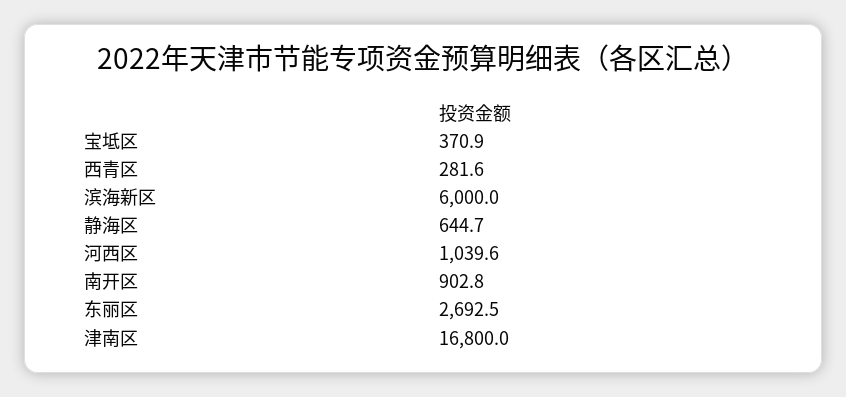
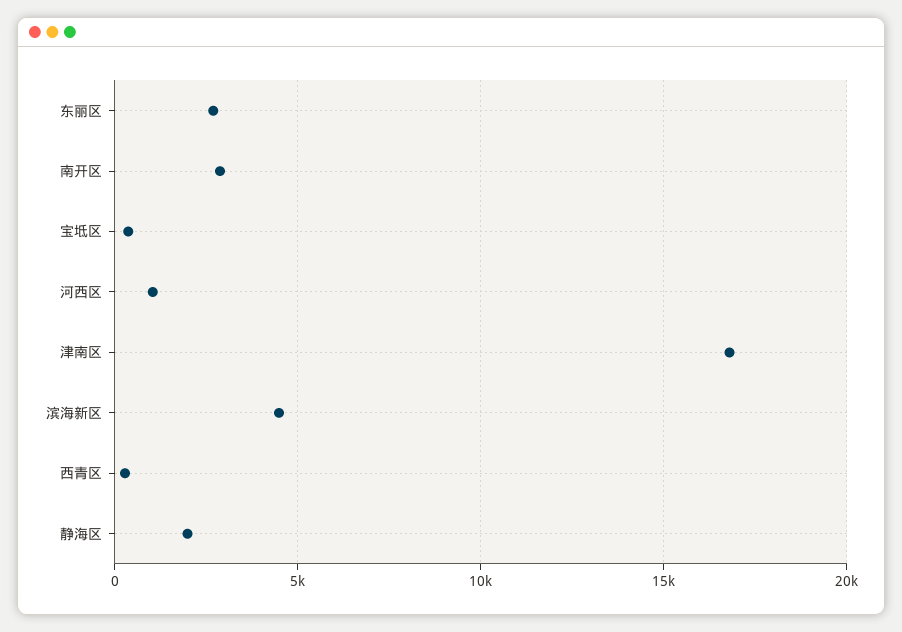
滨海新区: 6000 -> 4500
静海区: 644.7 -> 2000
南开区: 902.8 -> 3000

